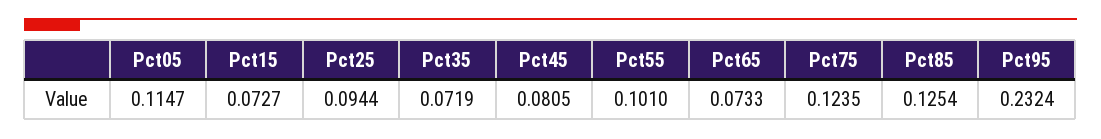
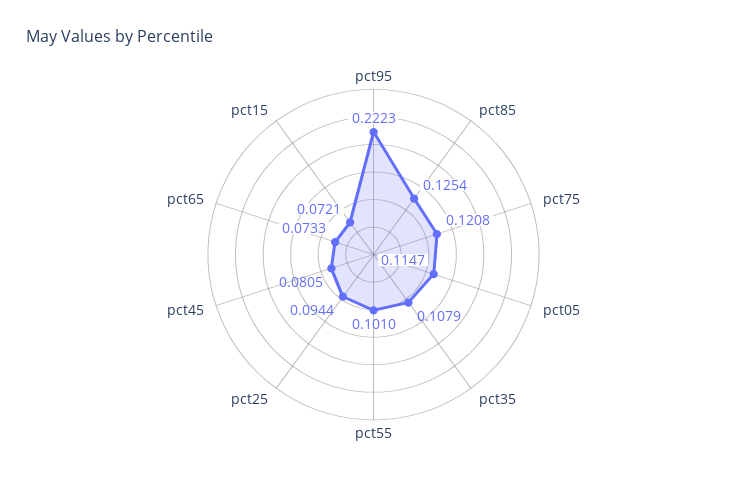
Pct15: 0.0727 -> 0.0721
Pct35: 0.0719 -> 0.1079
Pct75: 0.1235 -> 0.1208
Pct95: 0.2324 -> 0.2223

